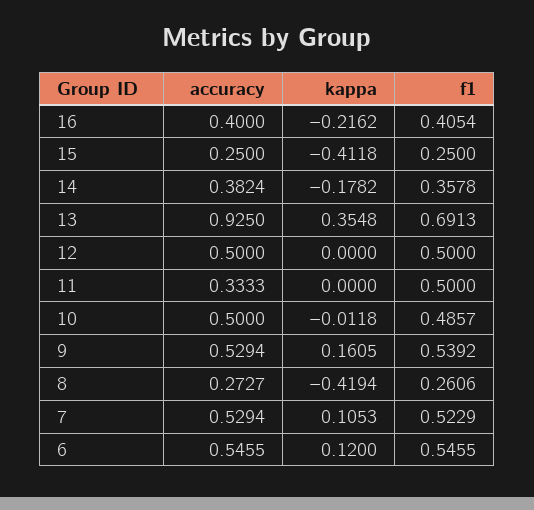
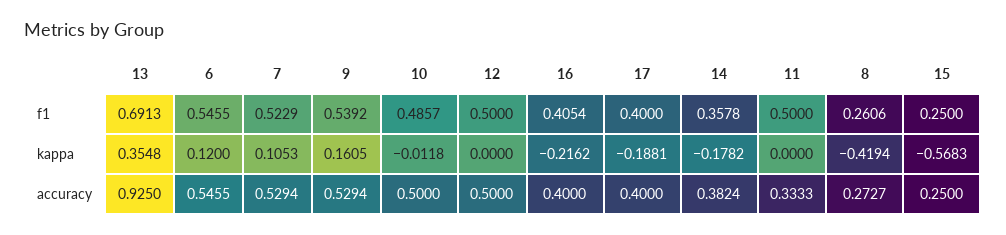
kappa, 15: -0.4118 -> -0.5683
f1, 17: none -> 0.4
kappa, 17: none -> -0.1881
accuracy, 17: none -> 0.4

